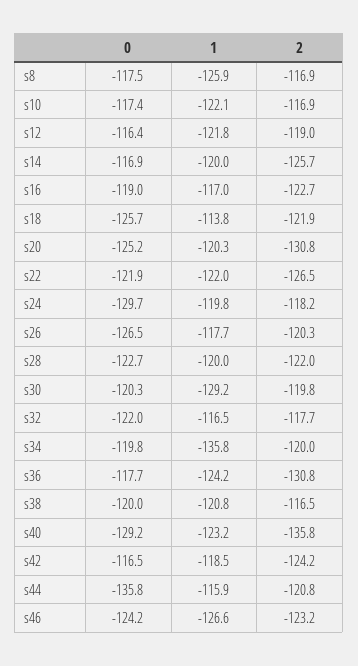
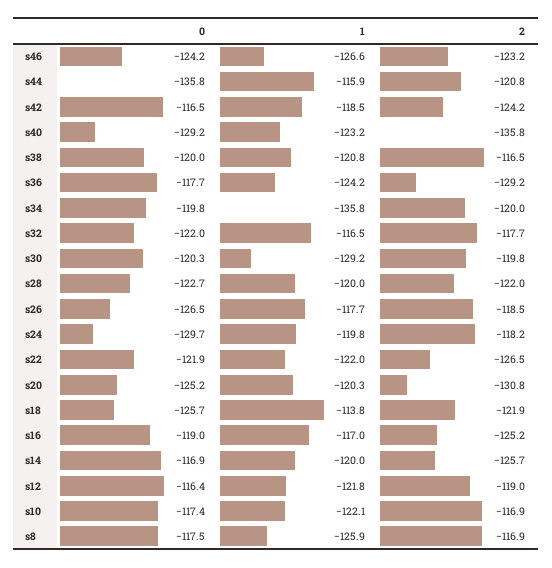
2, s16: -122.7 -> -125.2
2, s26: -120.3 -> -118.5
2, s36: -130.8 -> -129.2

